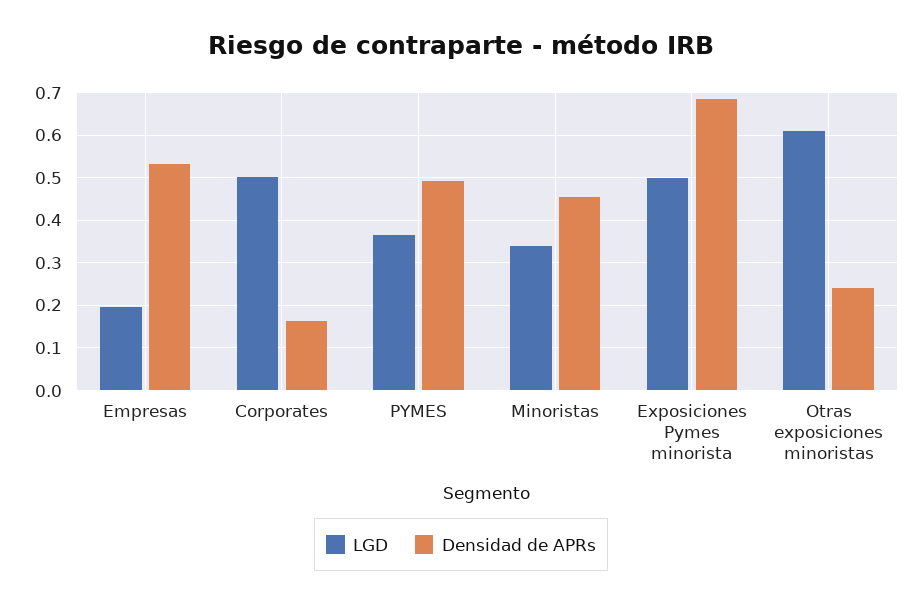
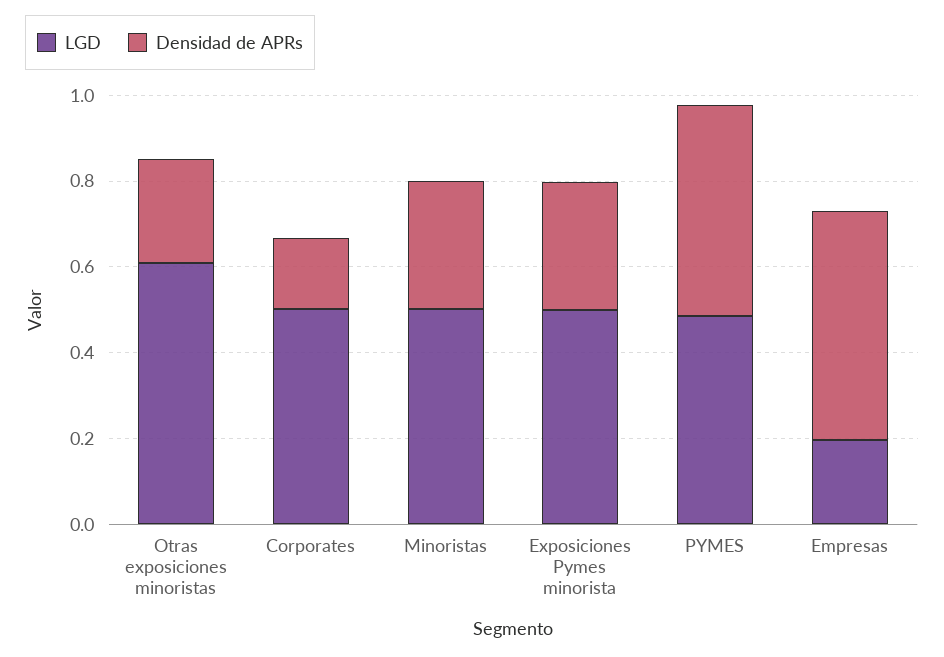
LGD, PYMES: 0.36 -> 0.5
LGD, Minoristas: 0.34 -> 0.5
Densidad de APRs, Minoristas: 0.46 -> 0.3
Densidad de APRs, Exposiciones Pymes minorista: 0.68 -> 0.3

